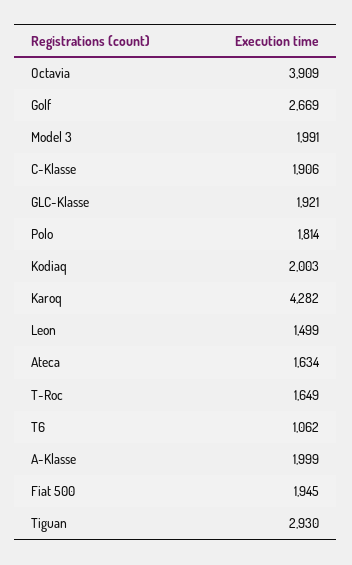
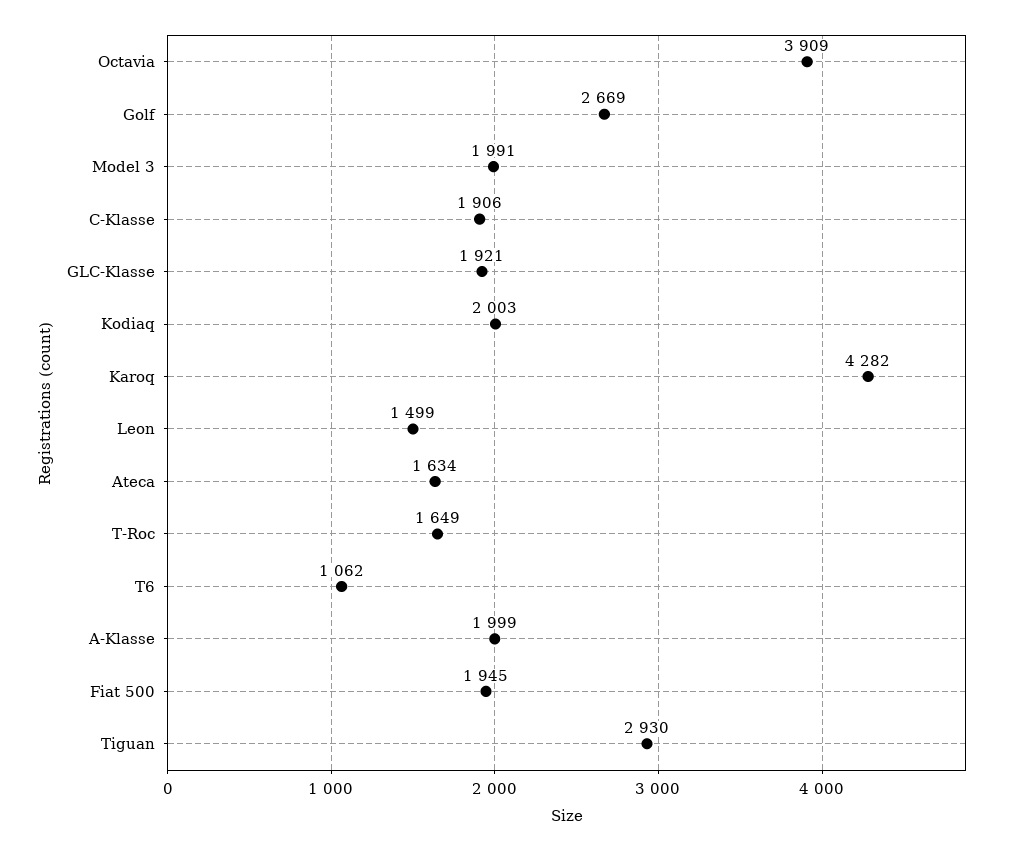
Polo: 1814 -> none

